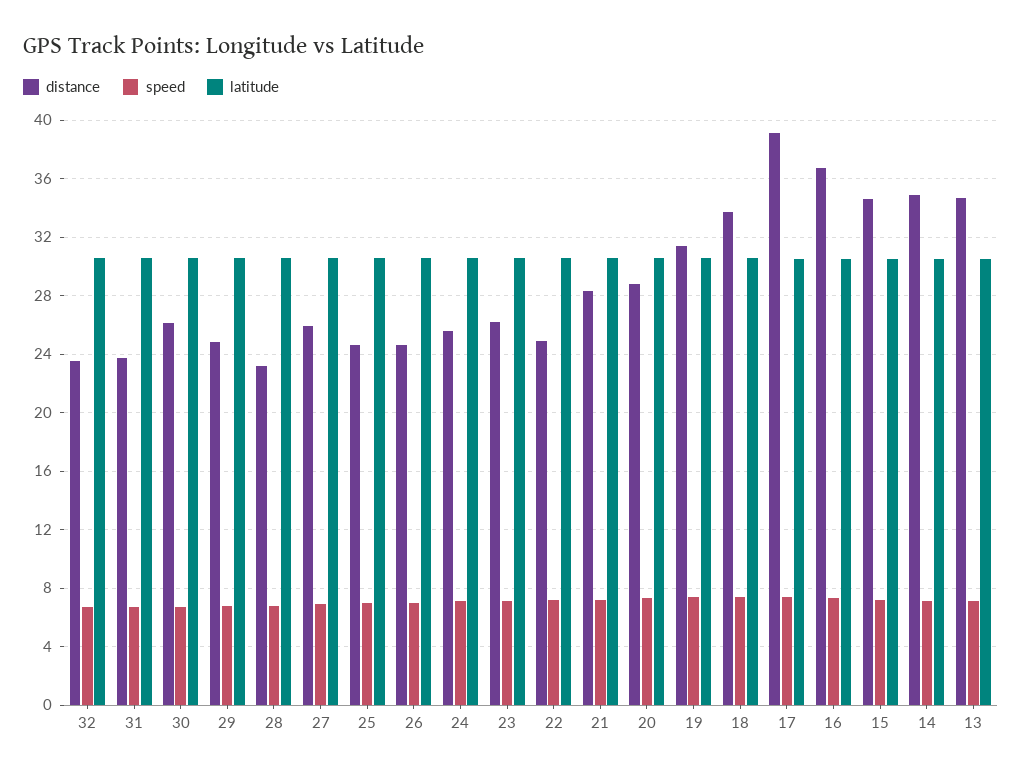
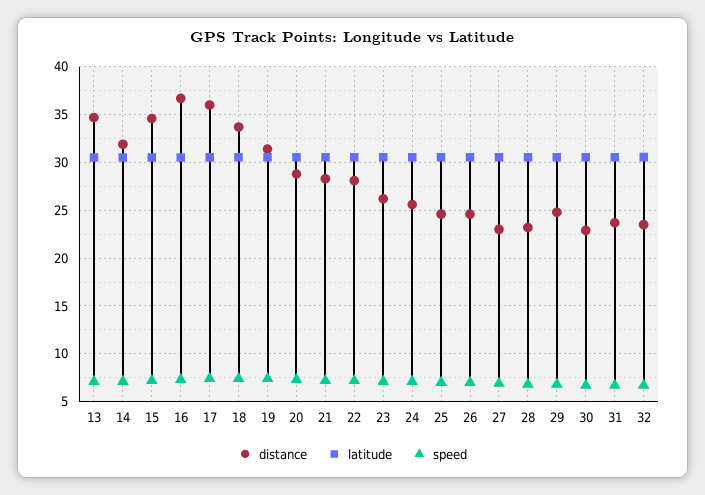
distance, 30: 26 -> 23
distance, 27: 26 -> 23
distance, 22: 25 -> 28
distance, 17: 39 -> 36
distance, 14: 35 -> 32

